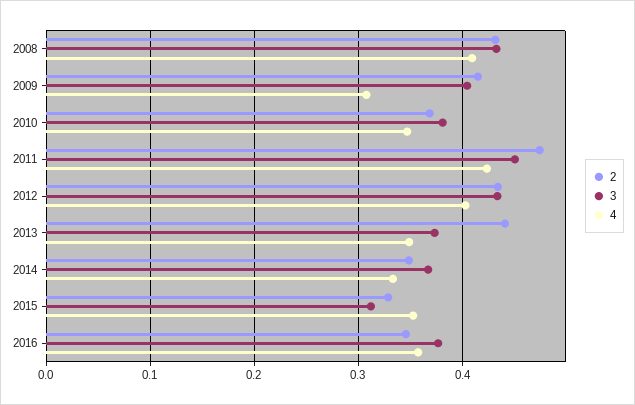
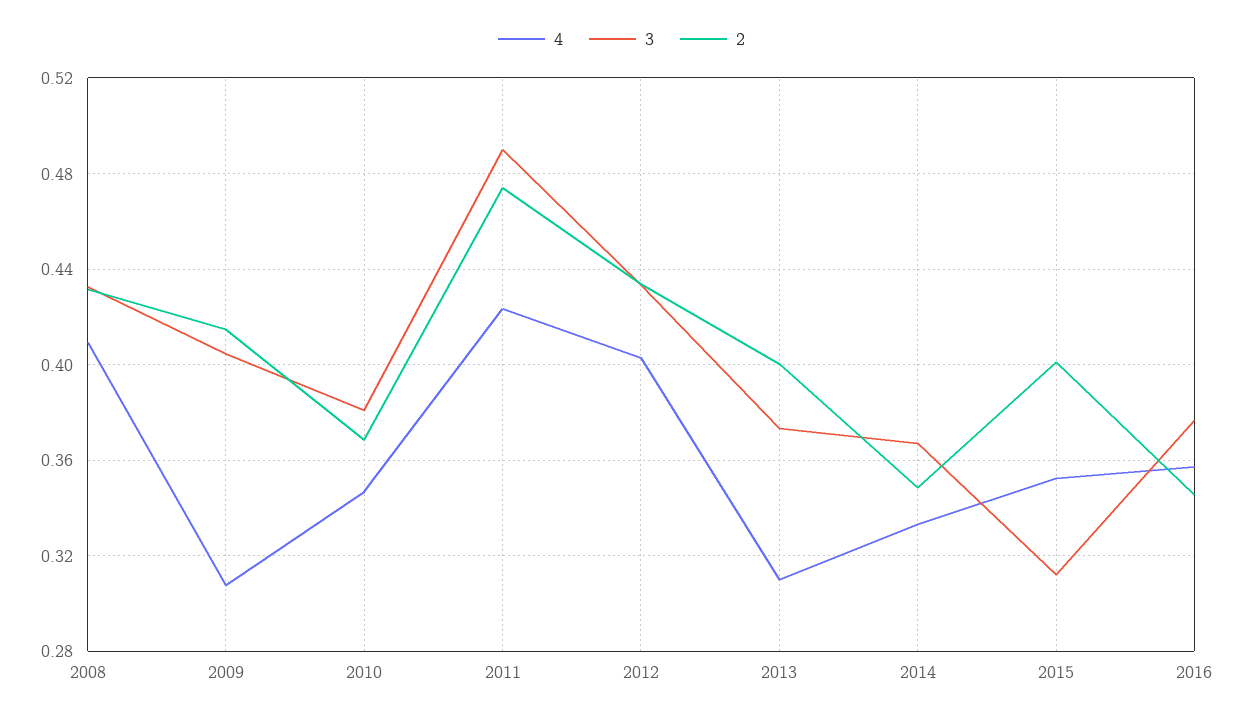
3, 2011: 0.45 -> 0.49
2, 2013: 0.44 -> 0.4
4, 2013: 0.35 -> 0.31
2, 2015: 0.33 -> 0.4

